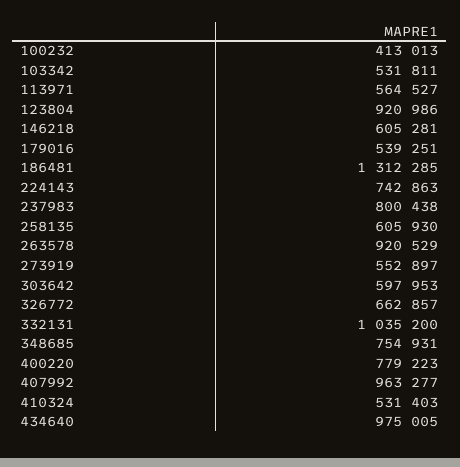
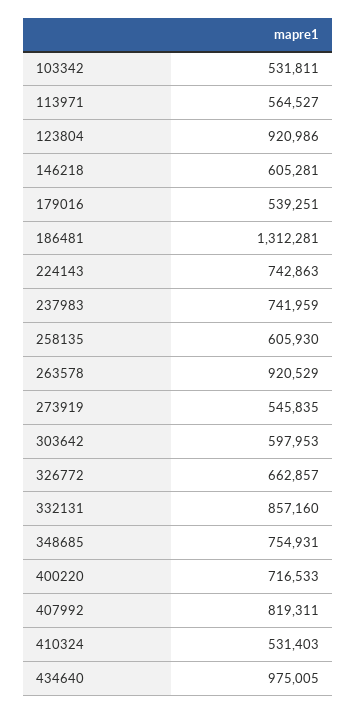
100232: 413013 -> none
186481: 1312285 -> 1312281
237983: 800438 -> 741959
273919: 552897 -> 545835
332131: 1035200 -> 857160
400220: 779223 -> 716533
407992: 963277 -> 819311

